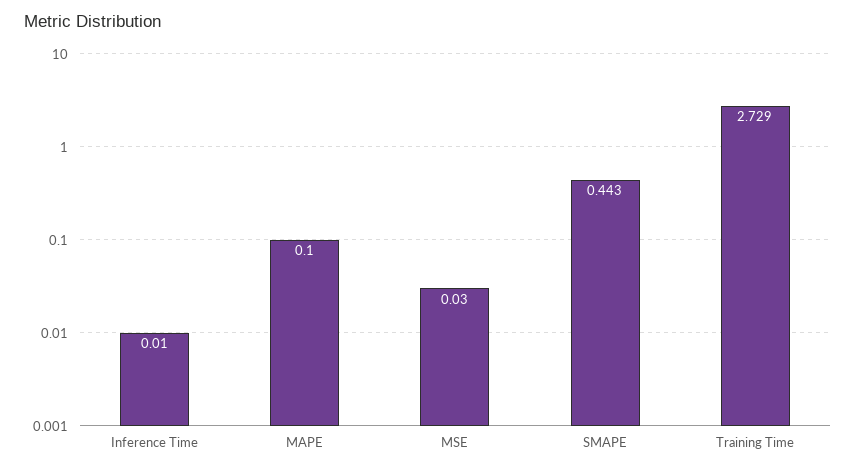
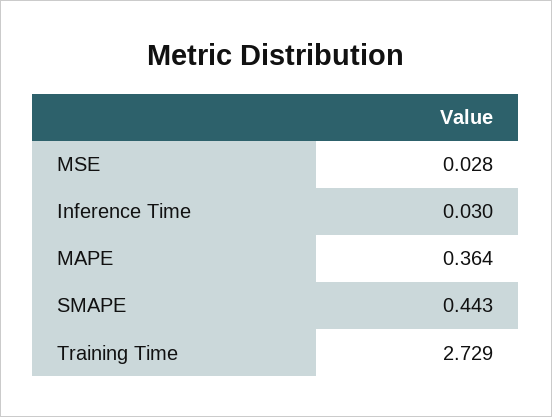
Inference Time: 0.01 -> 0.03
MAPE: 0.1 -> 0.364
MSE: 0.03 -> 0.028

